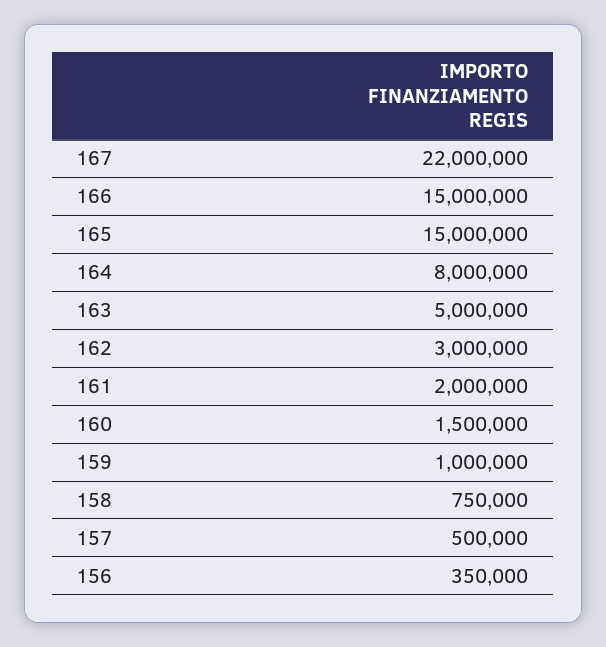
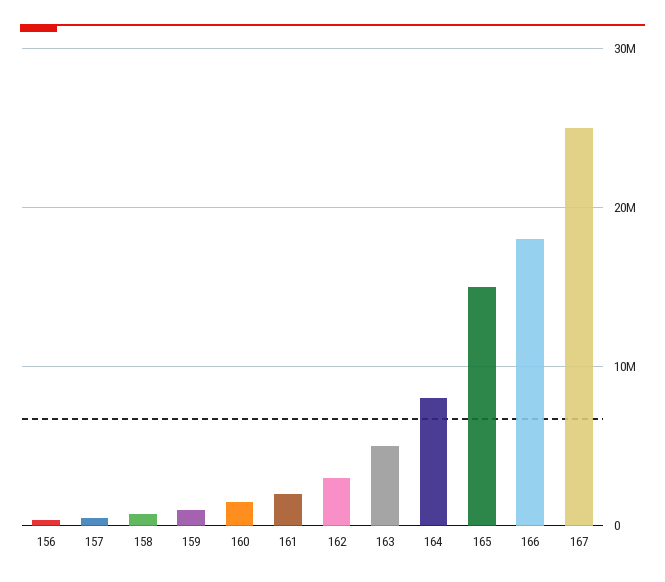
167: 22000000 -> 25000000
166: 15000000 -> 18000000

